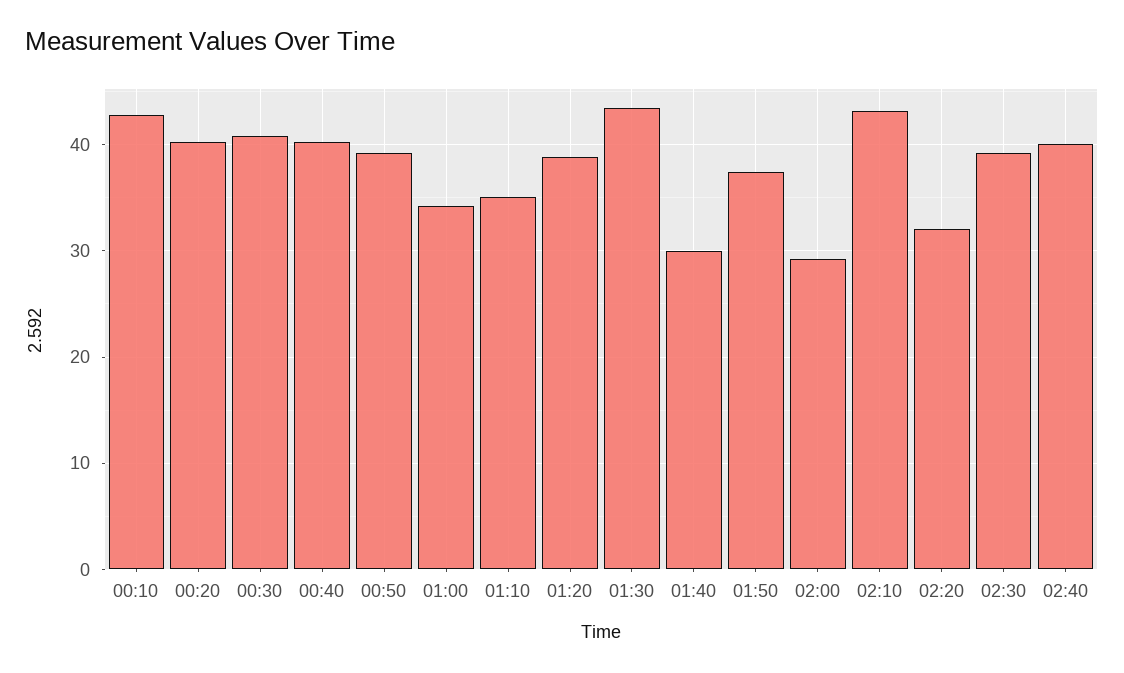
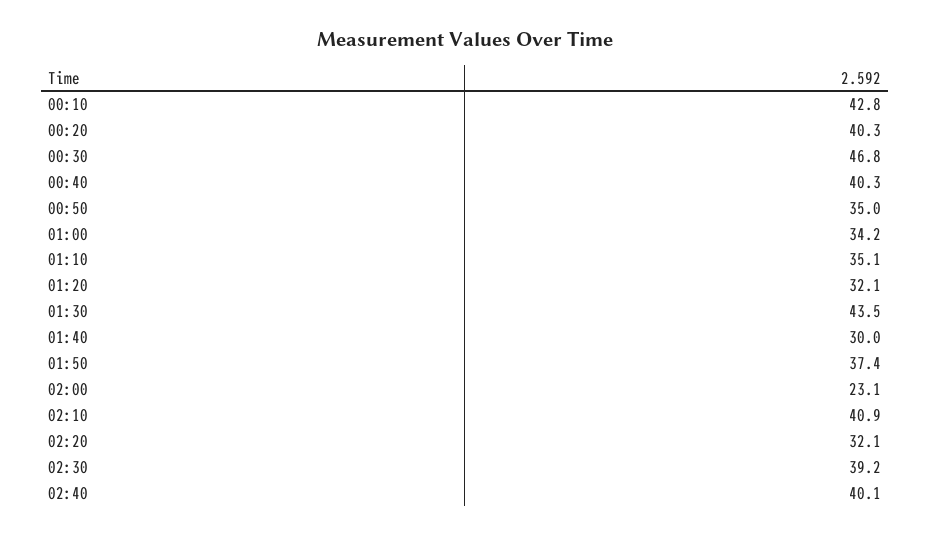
00:30: 41 -> 46.8
00:50: 39 -> 35
01:20: 39 -> 32.1
02:00: 29 -> 23.1
02:10: 43 -> 40.9

